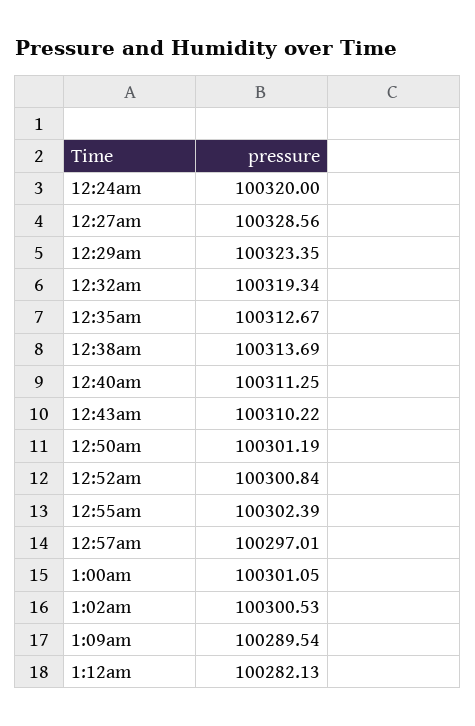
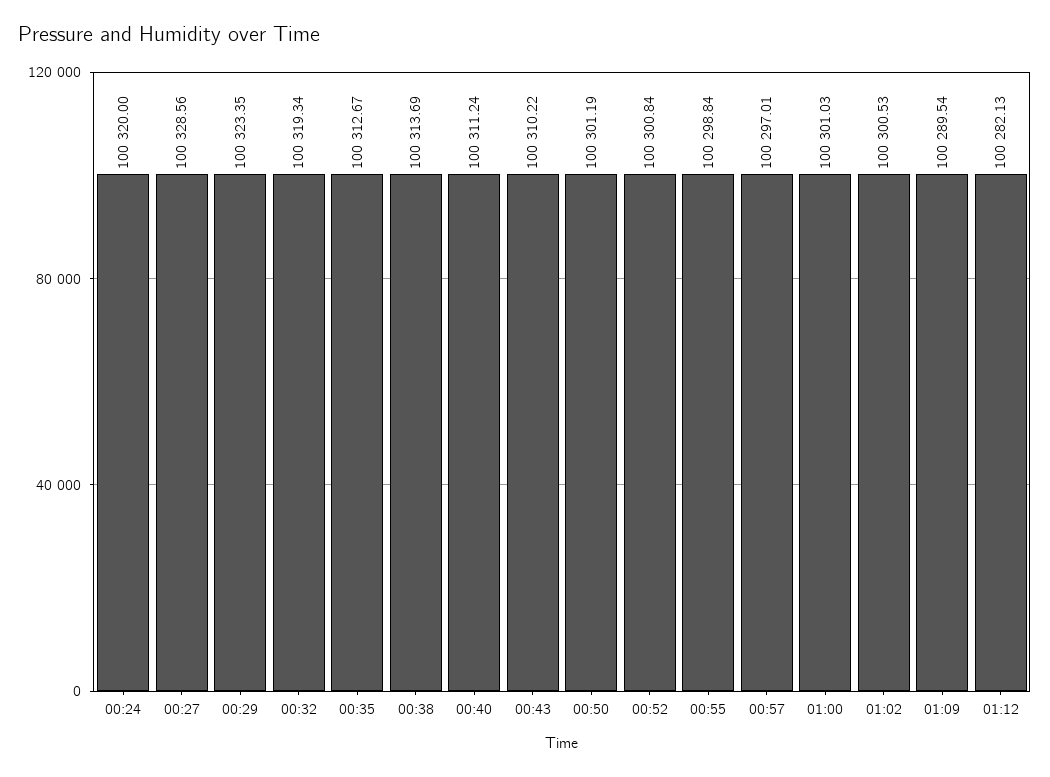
12:40am: 100311.25 -> 100311.24
12:55am: 100302.39 -> 100298.84
1:00am: 100301.05 -> 100301.03

